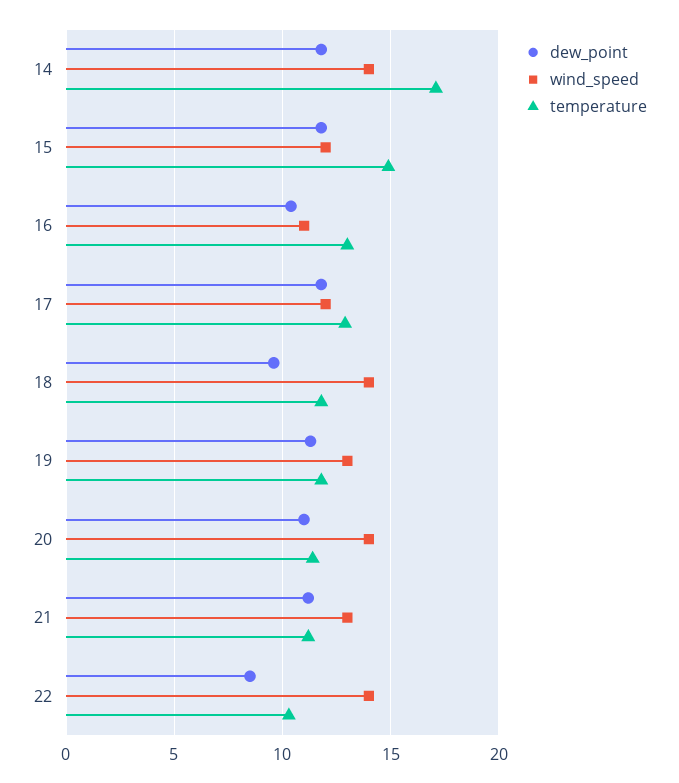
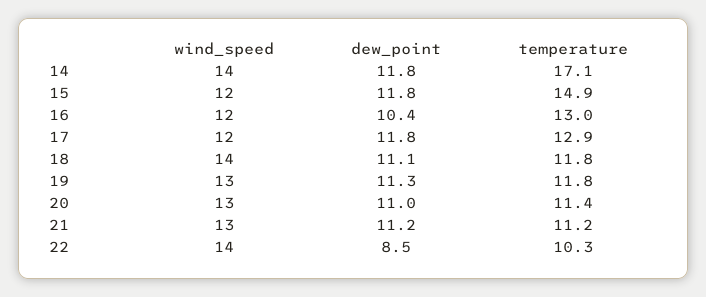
wind_speed, 16: 11 -> 12
dew_point, 18: 9.5 -> 11.1
wind_speed, 20: 14 -> 13

